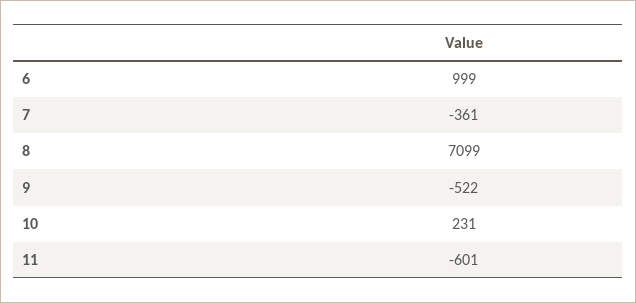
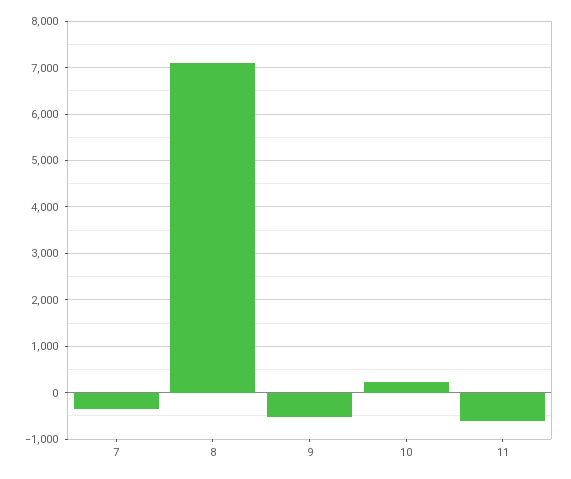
6: 999 -> none

